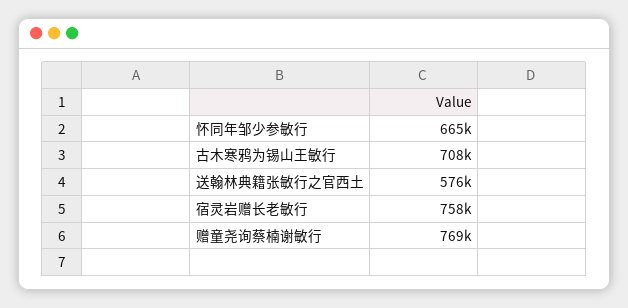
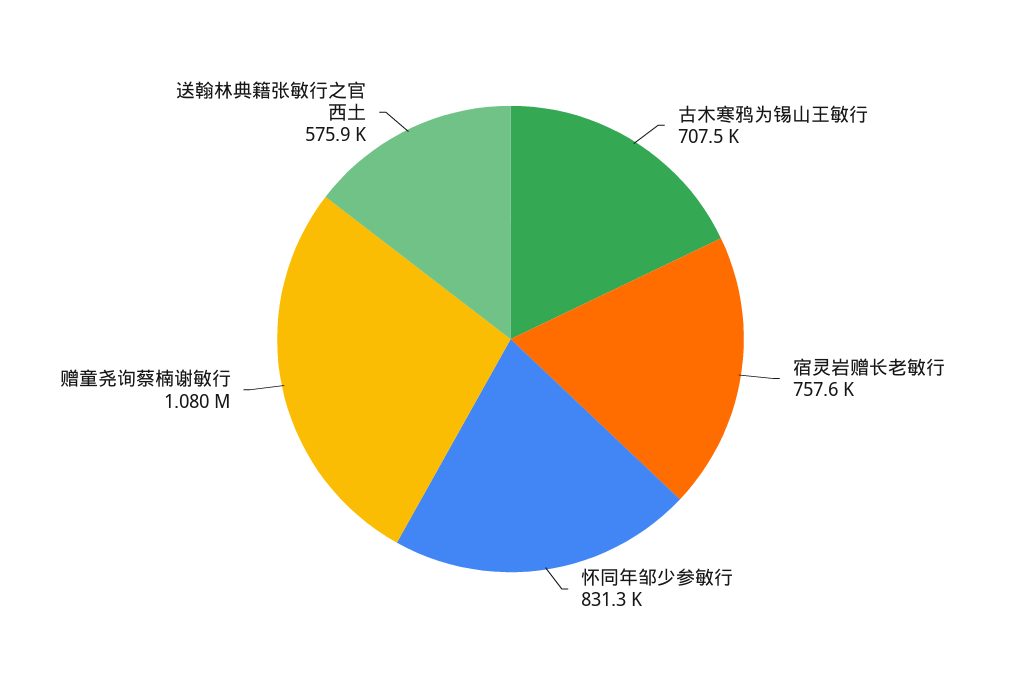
怀同年邹少参敏行: 665000 -> 831300
赠童尧询蔡楠谢敏行: 769000 -> 1080000

